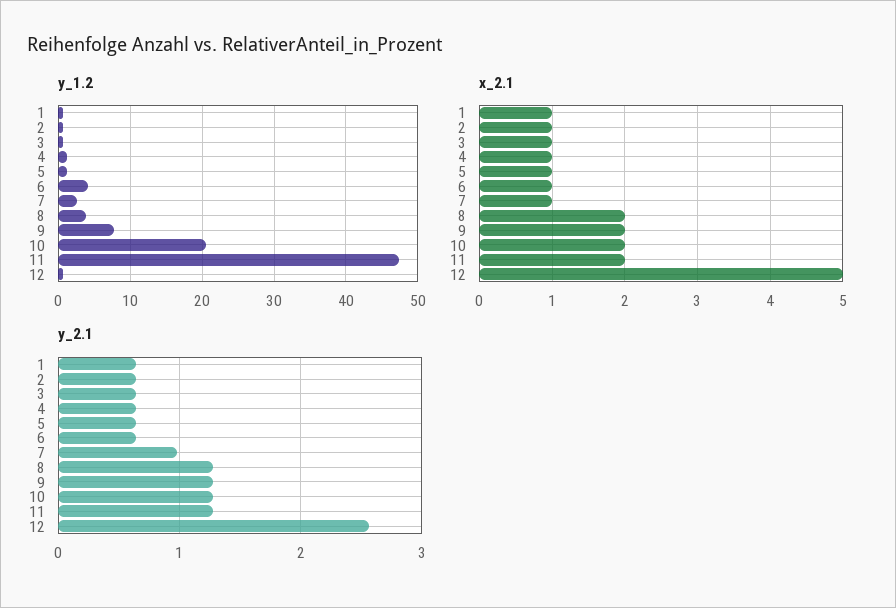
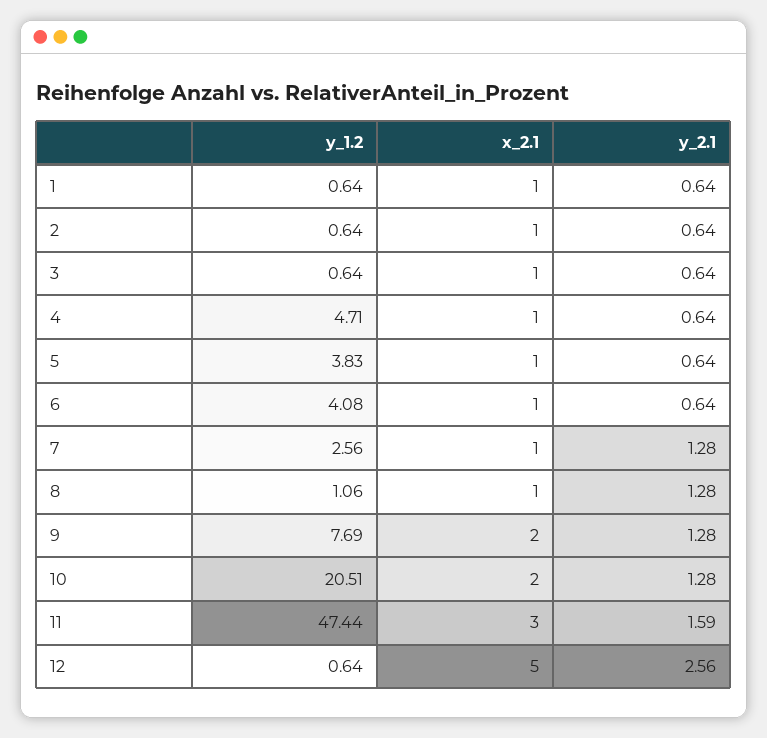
y_1.2, 4: 1 -> 4.71
y_1.2, 5: 1 -> 3.83
y_1.2, 8: 4 -> 1.06
x_2.1, 8: 2 -> 1
x_2.1, 11: 2 -> 3
y_2.1, 7: 1 -> 1.28
y_2.1, 11: 1.3 -> 1.59

